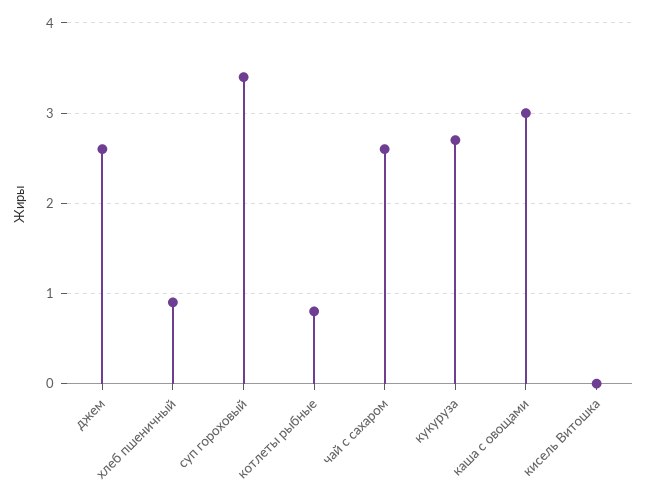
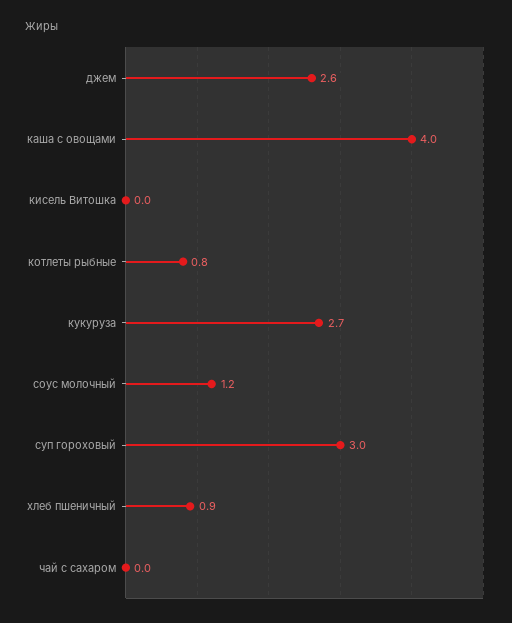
суп гороховый: 3.4 -> 3
чай с сахаром: 2.6 -> 0
каша с овощами: 3 -> 4
соус молочный: none -> 1.2

